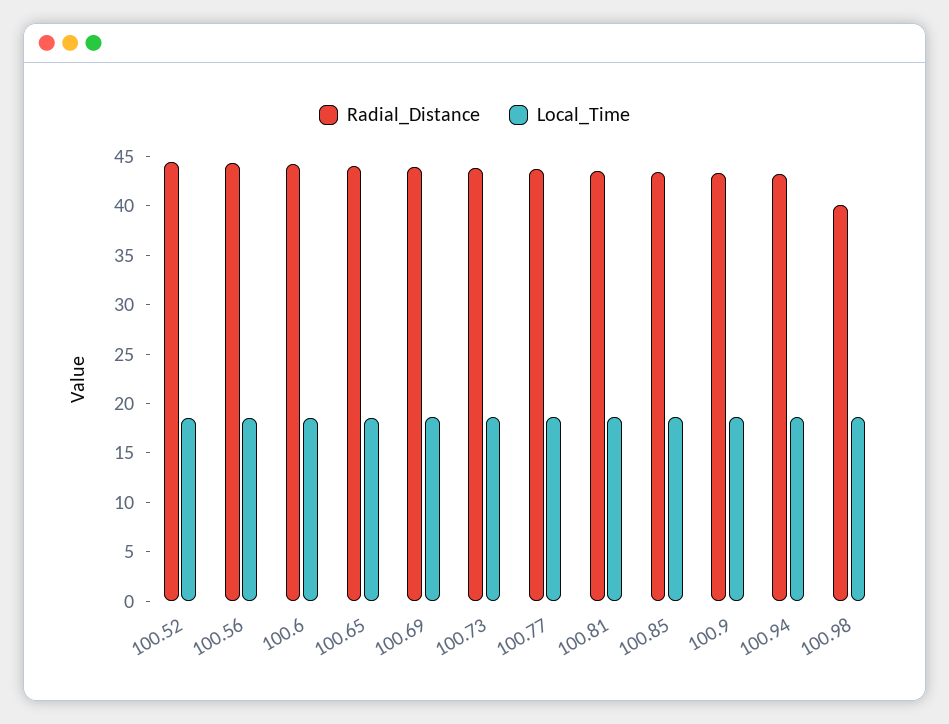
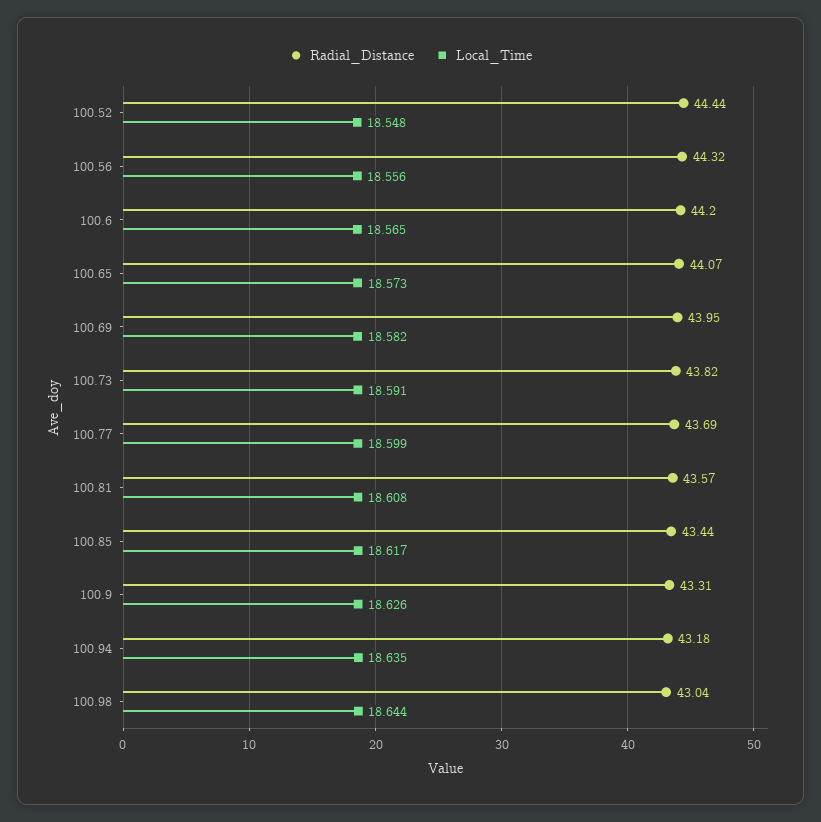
Radial_Distance, 100.98: 40 -> 43.04

